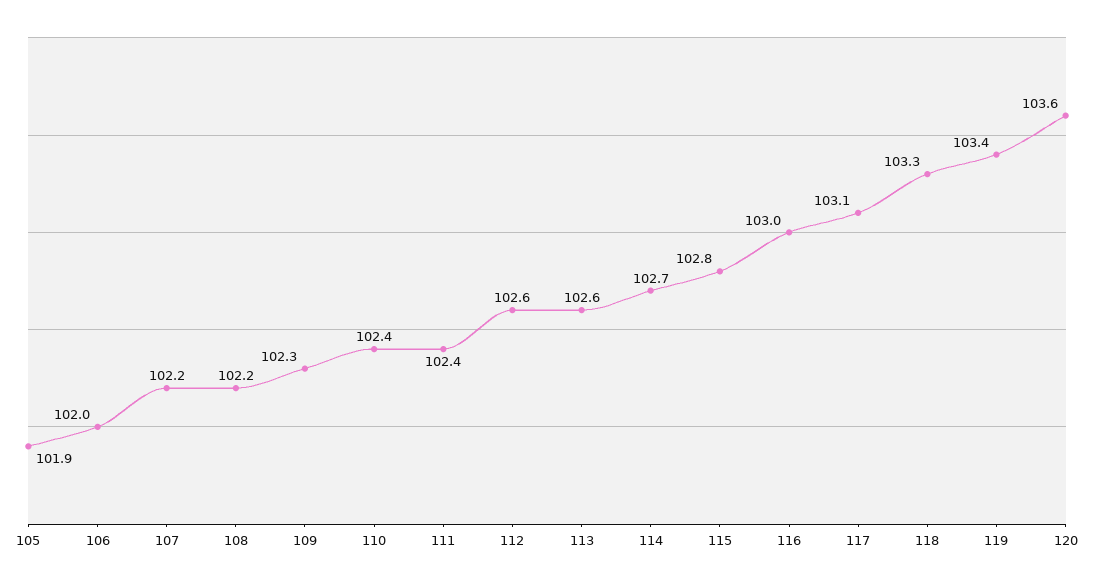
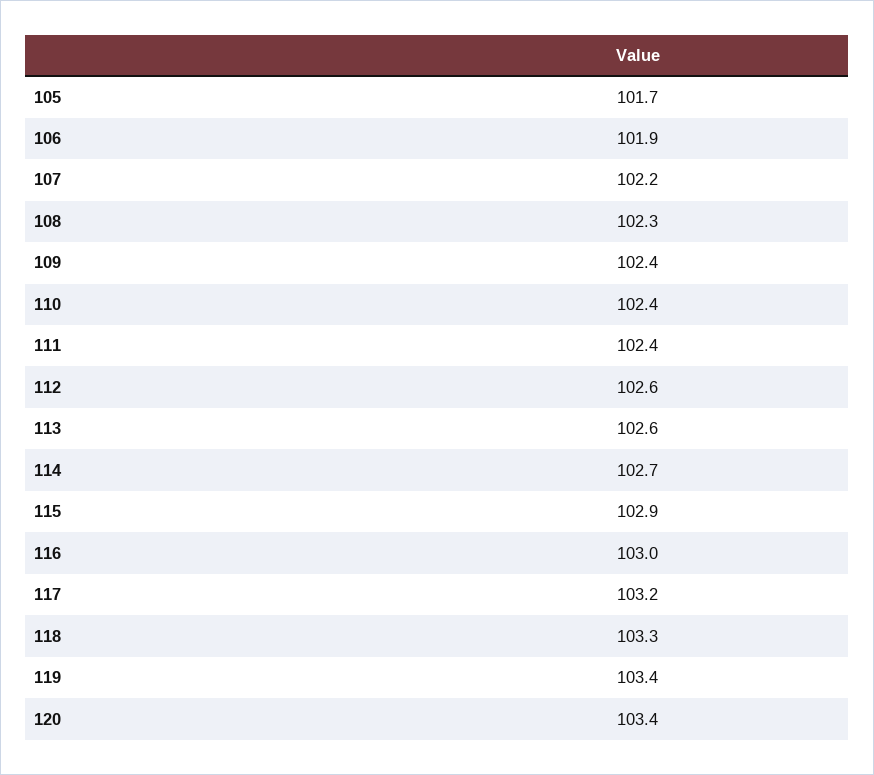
105: 101.9 -> 101.7
106: 102 -> 101.9
108: 102.2 -> 102.3
109: 102.3 -> 102.4
115: 102.8 -> 102.9
117: 103.1 -> 103.2
120: 103.6 -> 103.4

